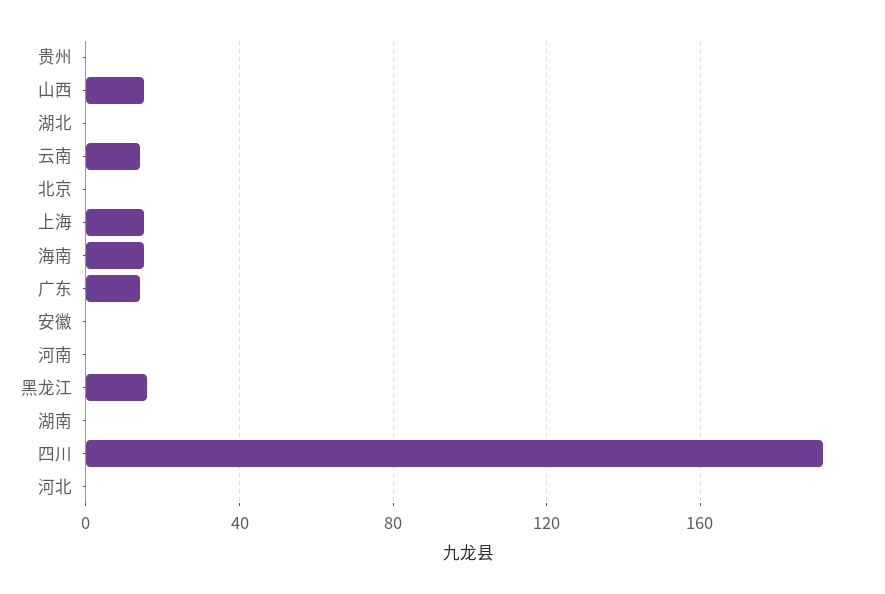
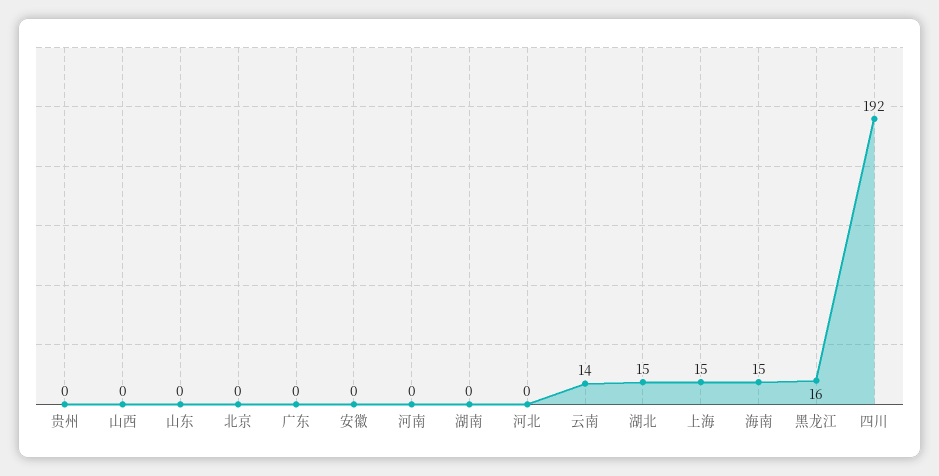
山西: 15 -> 0
湖北: 0 -> 15
广东: 15 -> 0
山东: none -> 0

